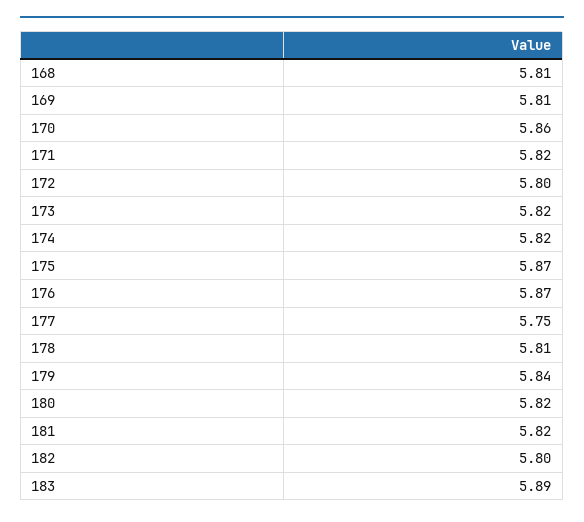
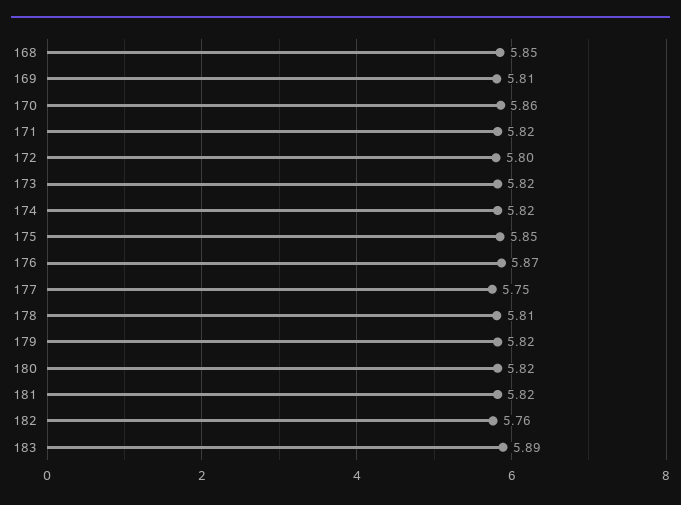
168: 5.81 -> 5.85
175: 5.87 -> 5.85
179: 5.84 -> 5.82
182: 5.8 -> 5.76

